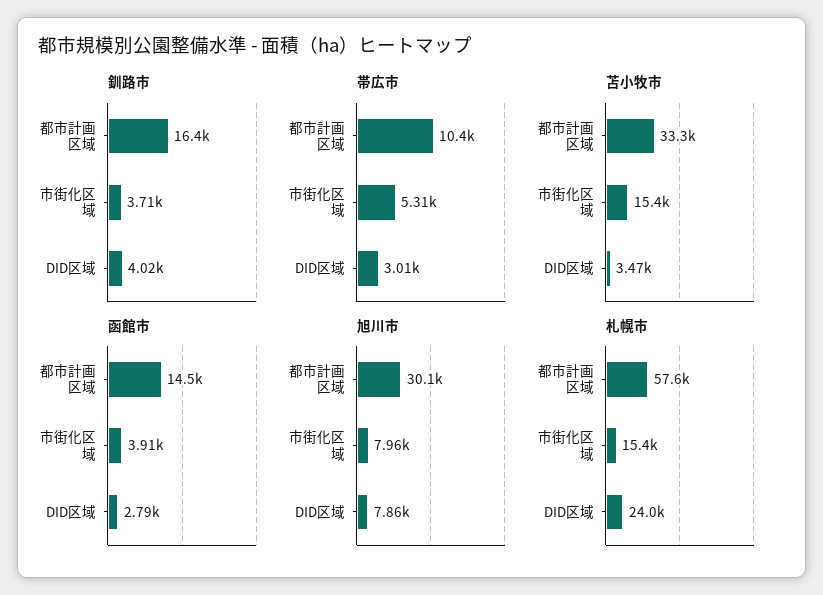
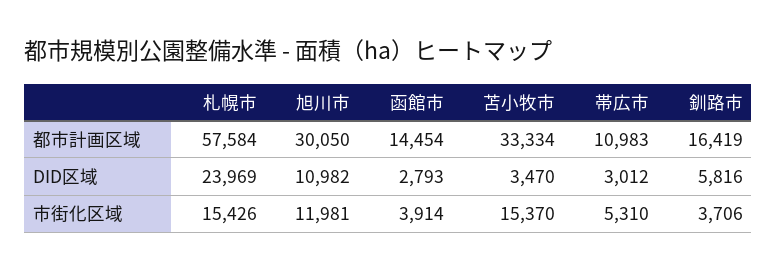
釧路市, DID区域: 4020 -> 5816
帯広市, 都市計画区域: 10400 -> 10983
旭川市, 市街化区域: 7960 -> 11981
旭川市, DID区域: 7860 -> 10982

